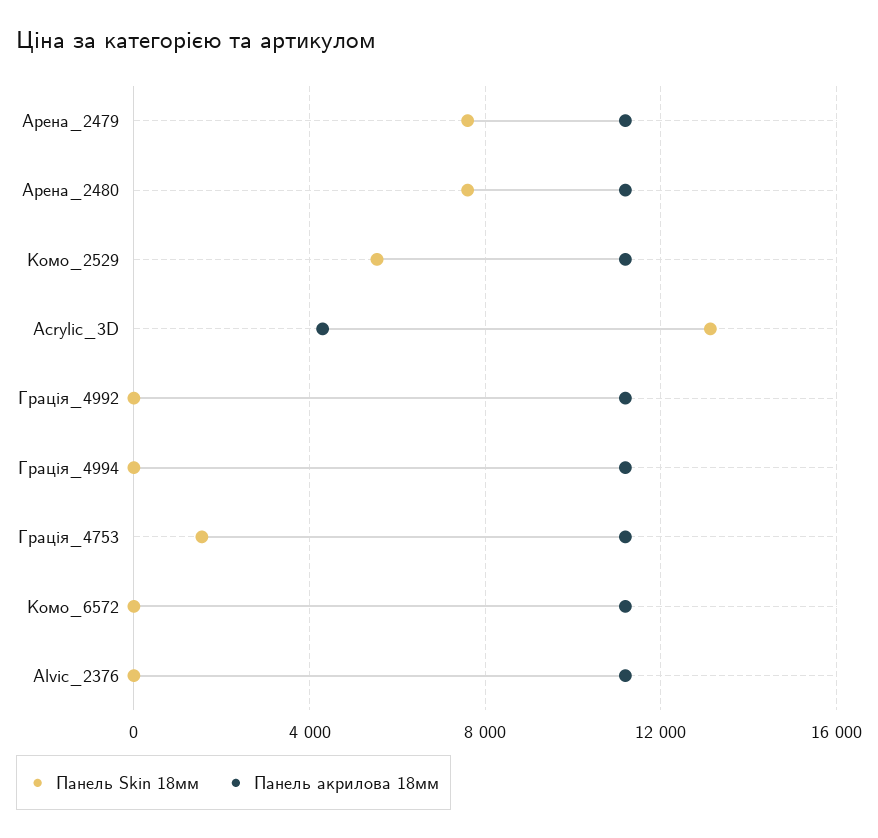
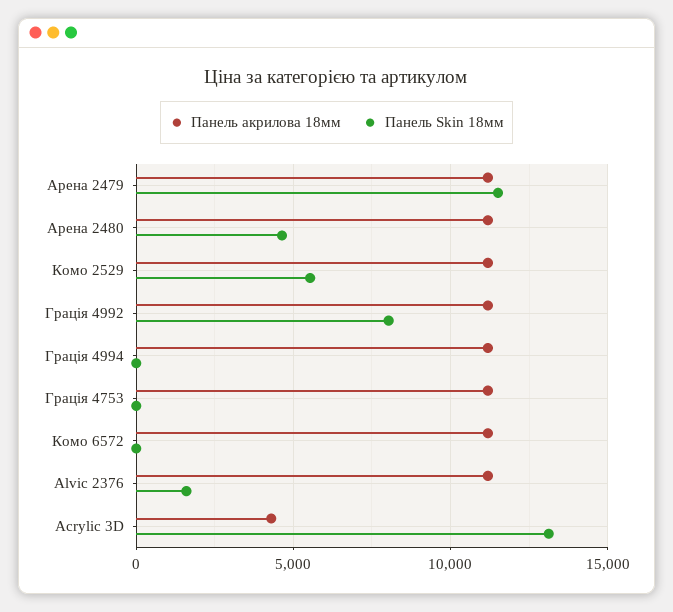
Панель Skin 18мм, Арена_2479: 7500 -> 11500
Панель Skin 18мм, Арена_2480: 7500 -> 4500
Панель Skin 18мм, Грація_4992: 0 -> 8000
Панель Skin 18мм, Грація_4753: 1500 -> 0
Панель Skin 18мм, Alvic_2376: 0 -> 1500

